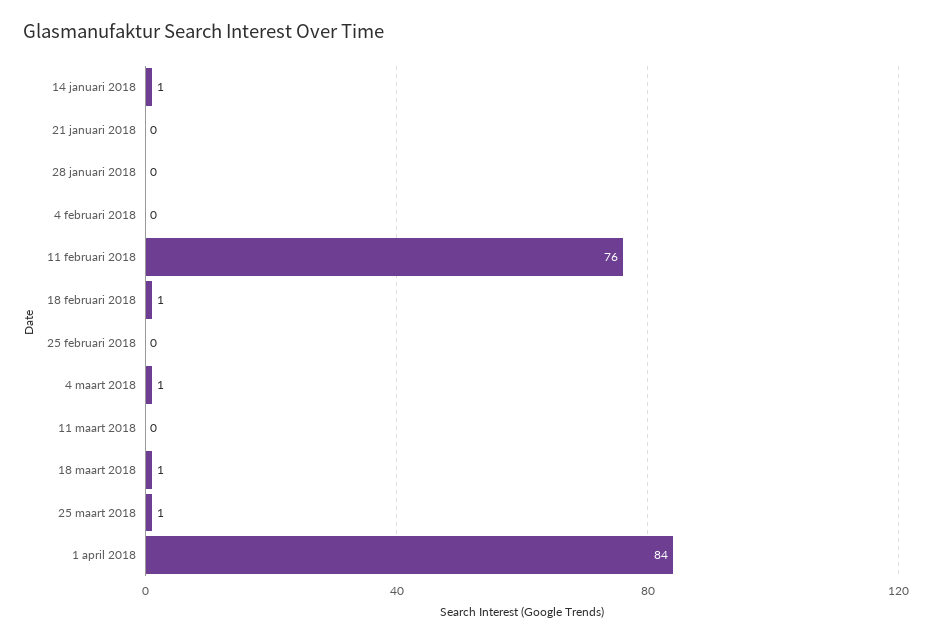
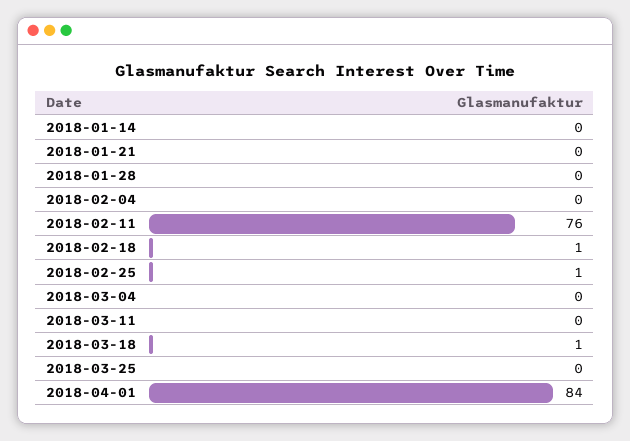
14 januari 2018: 1 -> 0
25 februari 2018: 0 -> 1
4 maart 2018: 1 -> 0
25 maart 2018: 1 -> 0

